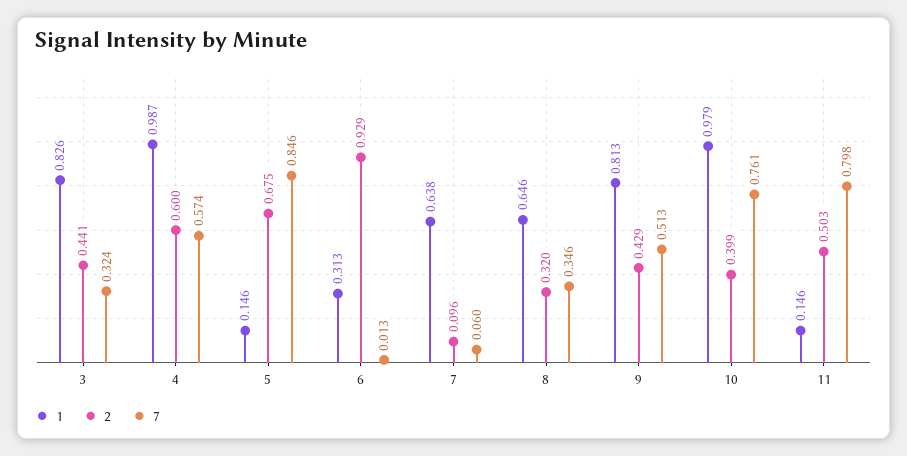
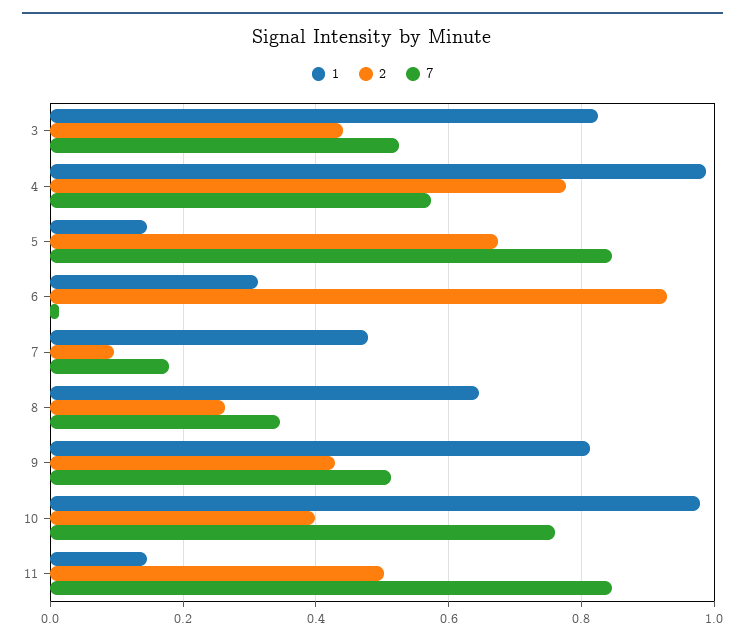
7, 3: 0.324 -> 0.52
2, 4: 0.6 -> 0.78
1, 7: 0.638 -> 0.48
7, 7: 0.06 -> 0.18
2, 8: 0.32 -> 0.26
7, 11: 0.798 -> 0.84

